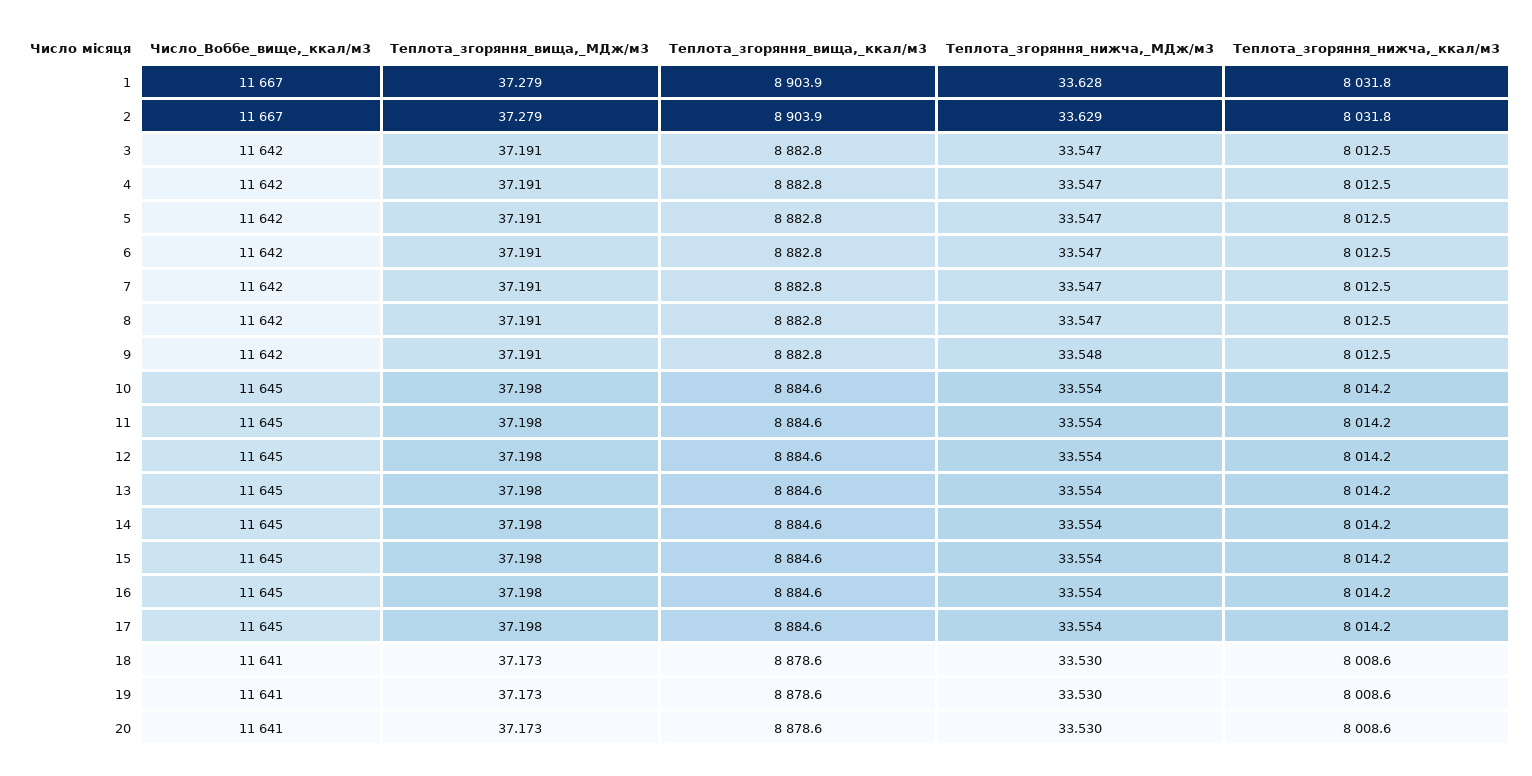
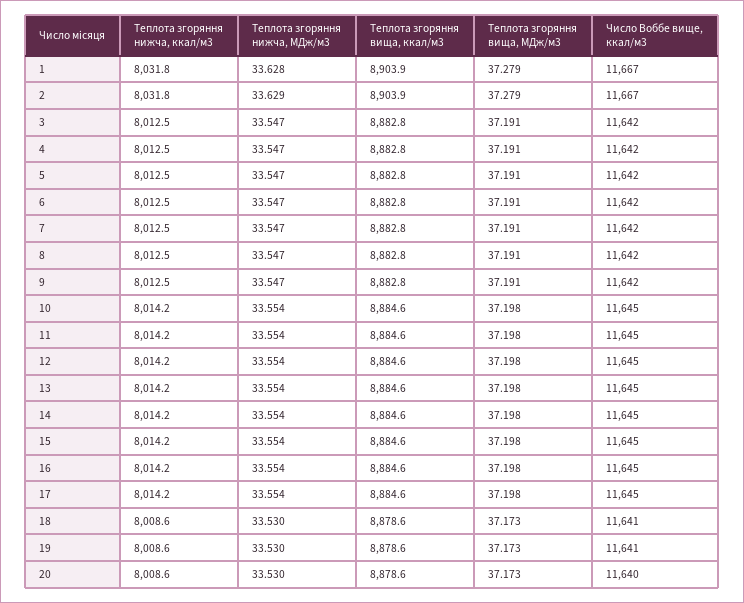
Теплота_згоряння_нижча,_МДж/м3, 9: 33.548 -> 33.547
Число_Воббе_вище,_ккал/м3, 20: 11641 -> 11640

